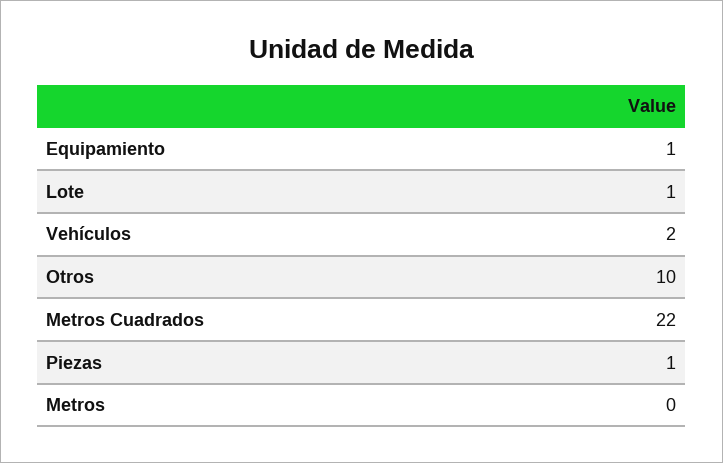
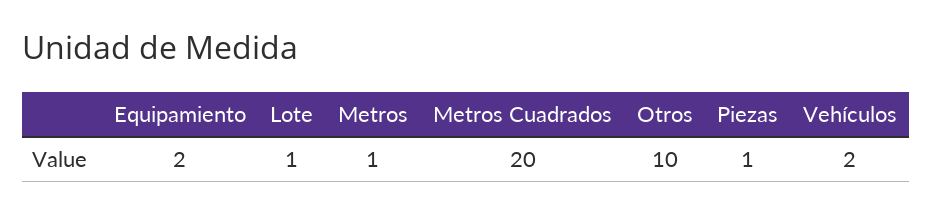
Equipamiento: 1 -> 2
Metros Cuadrados: 22 -> 20
Metros: 0 -> 1

